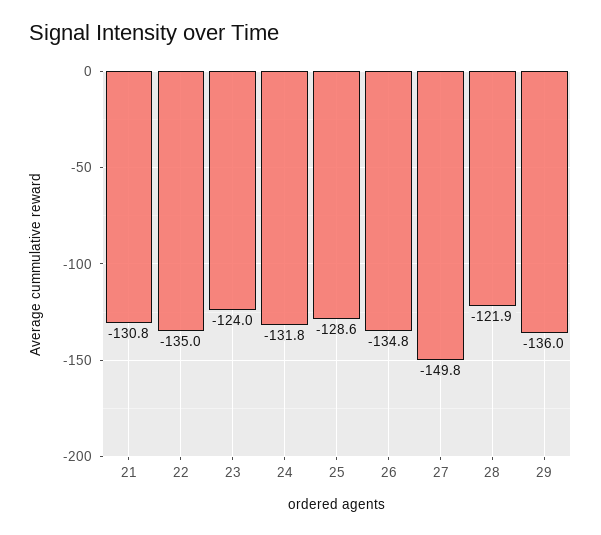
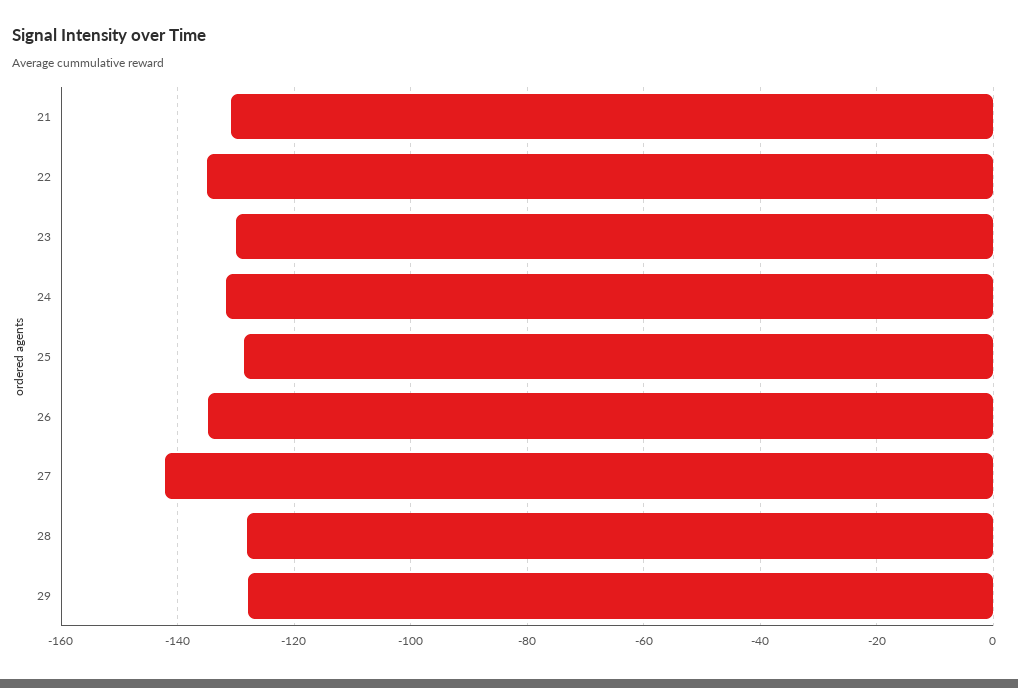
23: -124 -> -130
27: -149.8 -> -142
28: -121.9 -> -128
29: -136 -> -128

